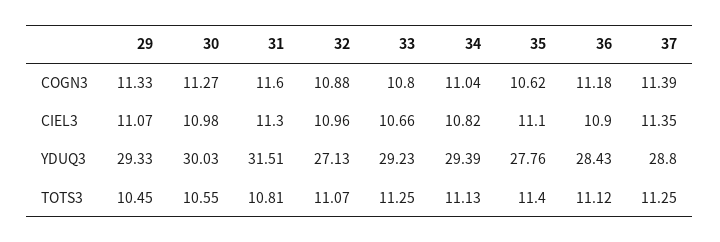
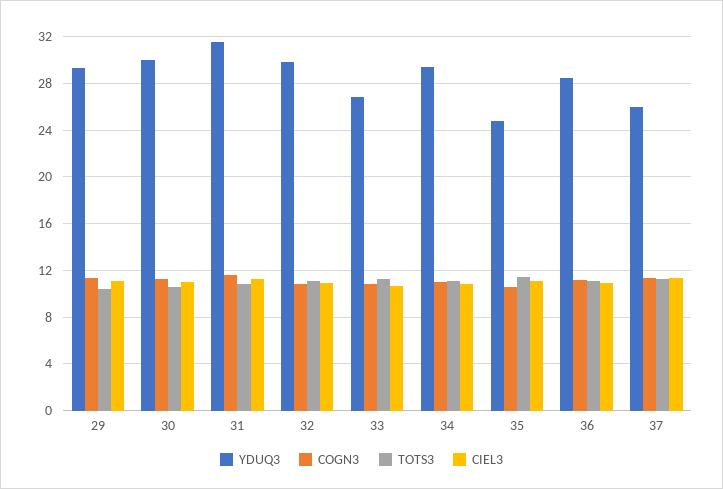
YDUQ3, 32: 27.13 -> 30
YDUQ3, 33: 29.23 -> 27
YDUQ3, 35: 27.76 -> 25
YDUQ3, 37: 28.8 -> 26

